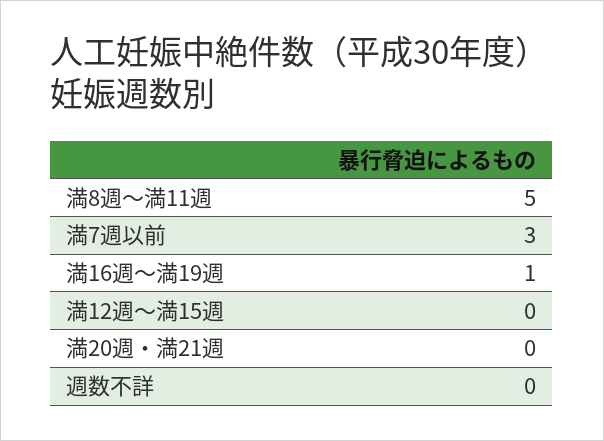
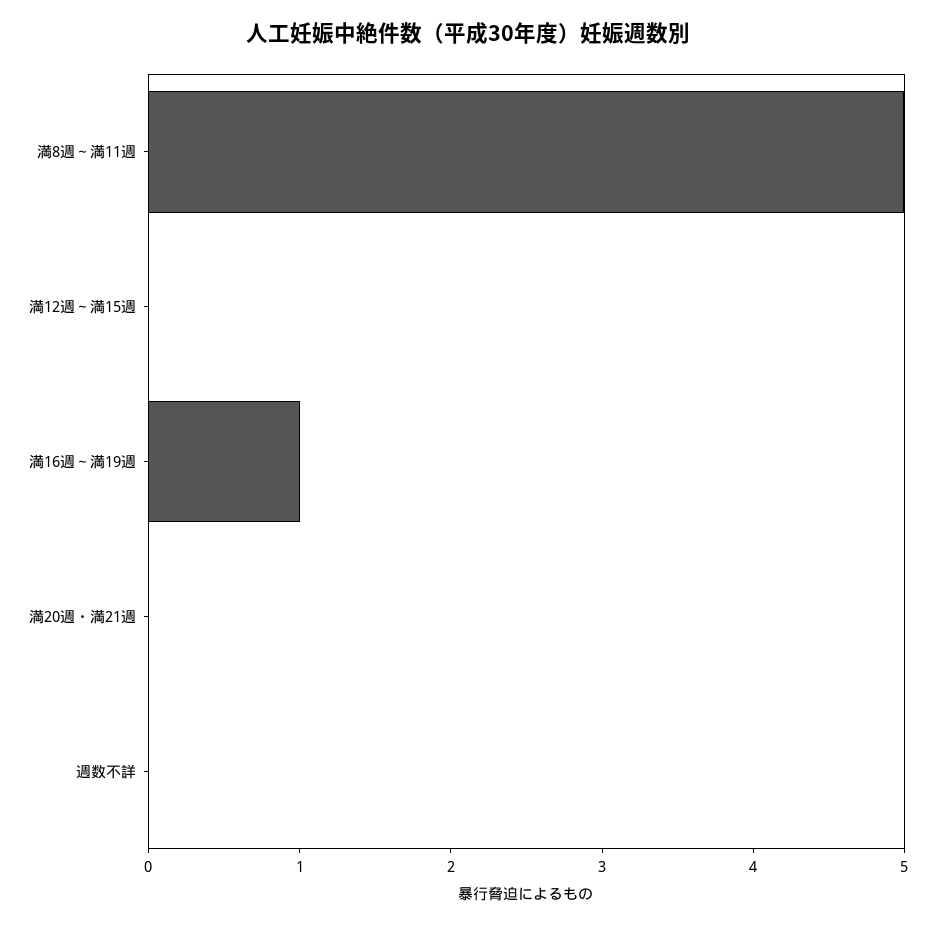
満7週以前: 3 -> none

